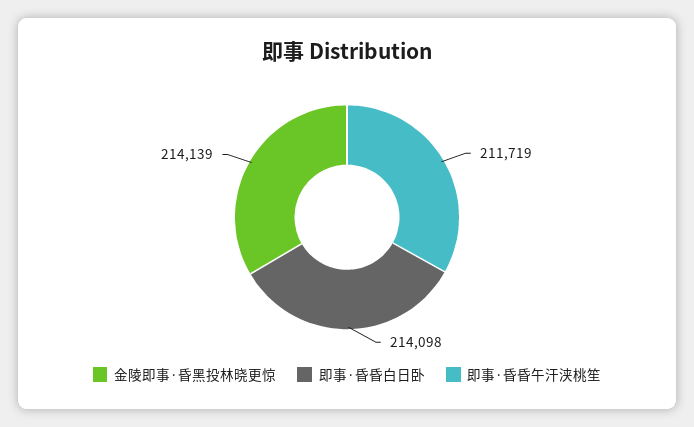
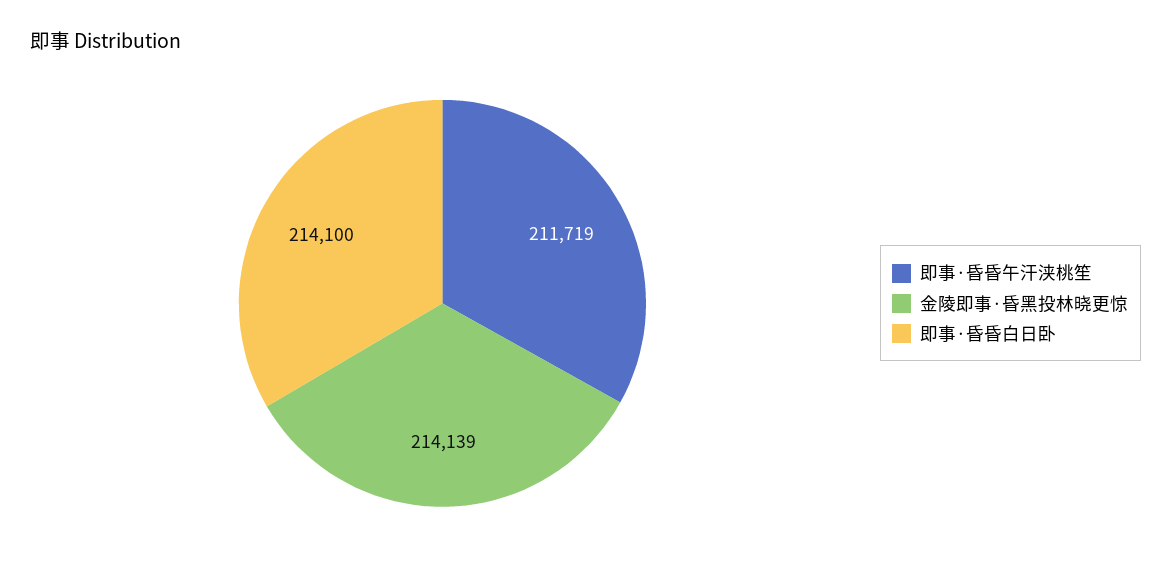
即事·昏昏白日卧: 214098 -> 214100

